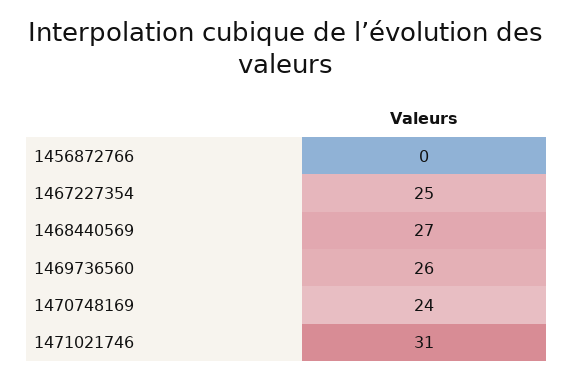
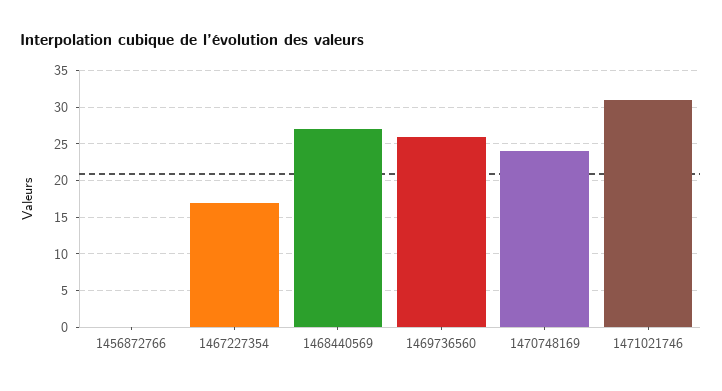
1467227354: 25 -> 17

